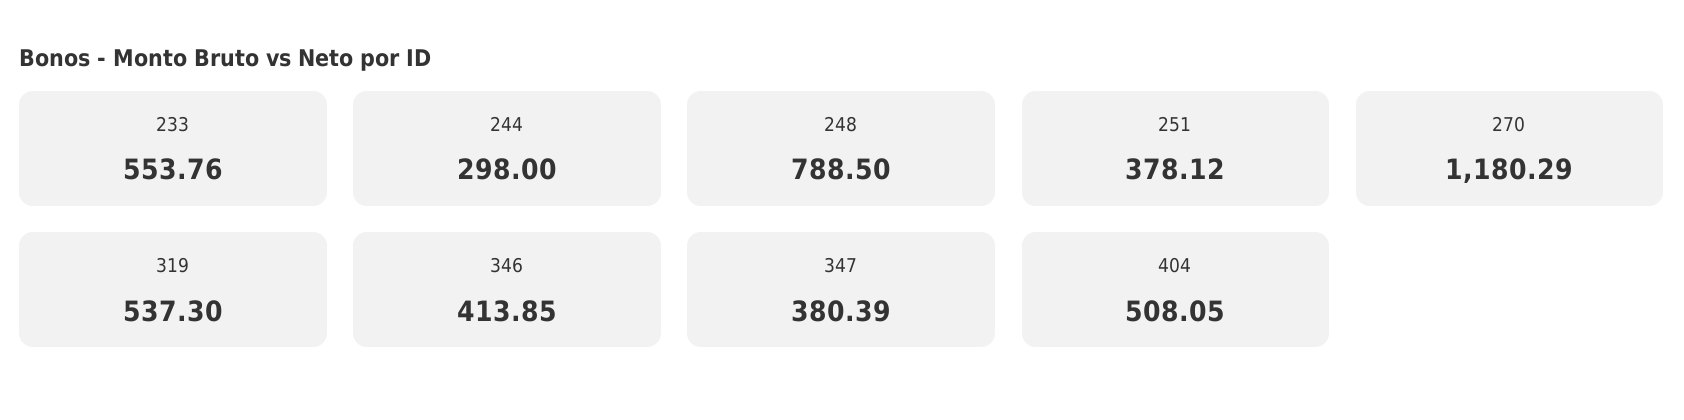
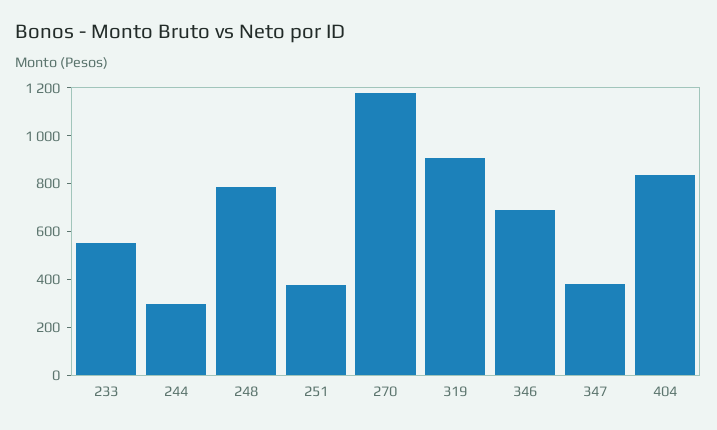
319: 537.3 -> 900
346: 413.85 -> 700
404: 508.05 -> 850

